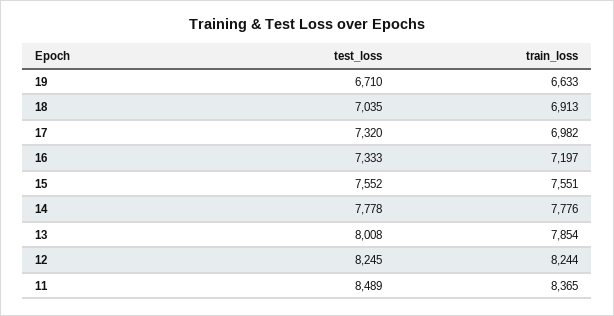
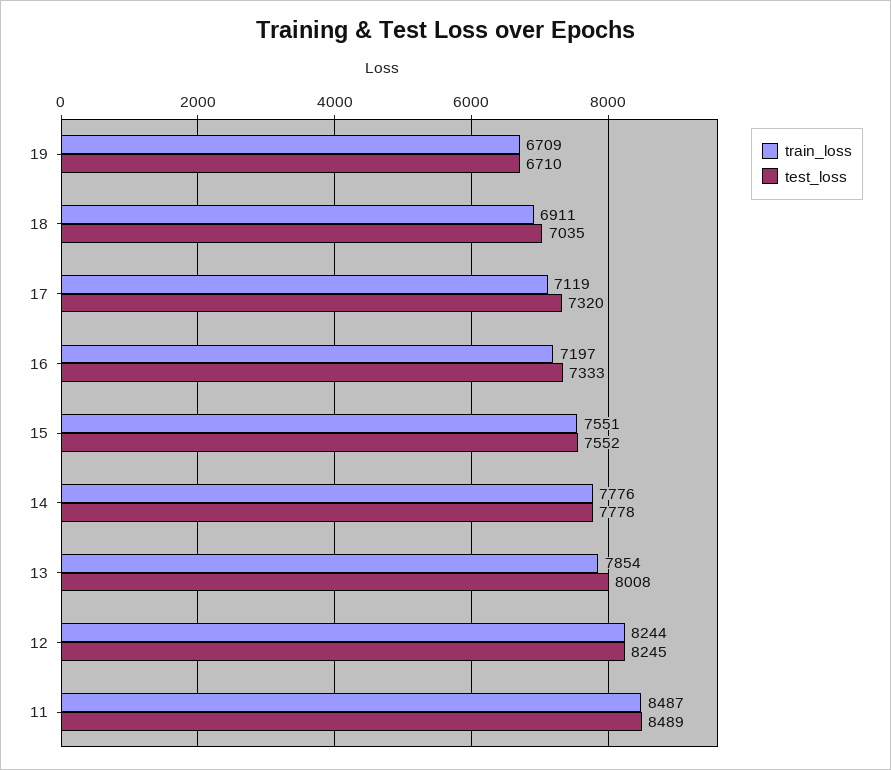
train_loss, 19: 6633 -> 6709
train_loss, 18: 6913 -> 6911
train_loss, 17: 6982 -> 7119
train_loss, 11: 8365 -> 8487

